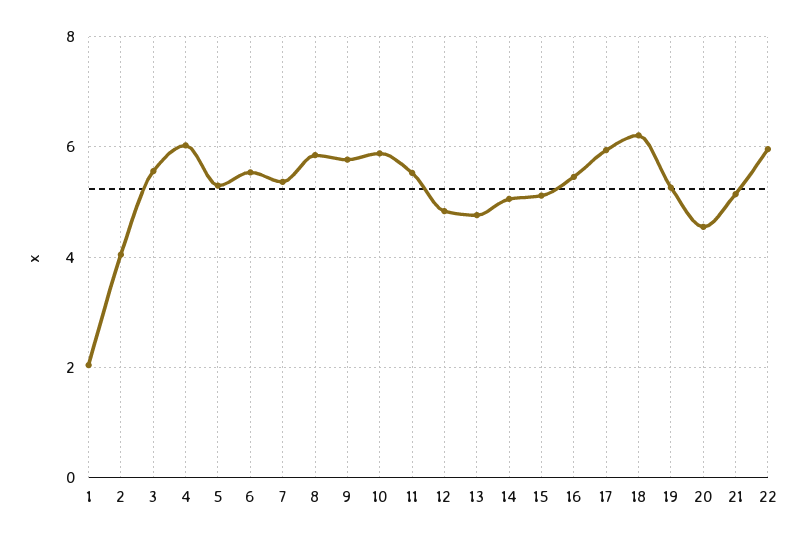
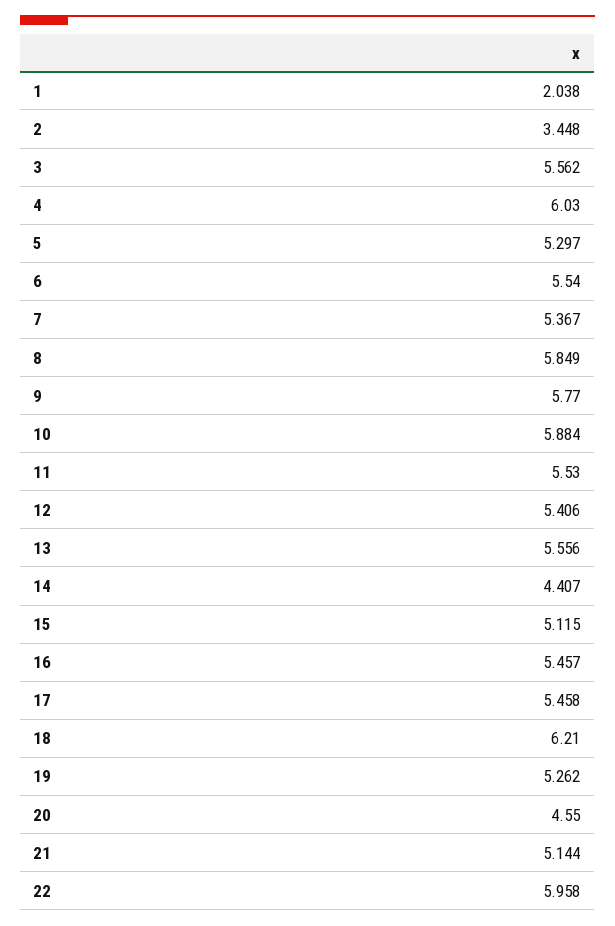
2: 4 -> 3.448
12: 4.8 -> 5.406
13: 4.8 -> 5.556
14: 5 -> 4.407
17: 6 -> 5.458

